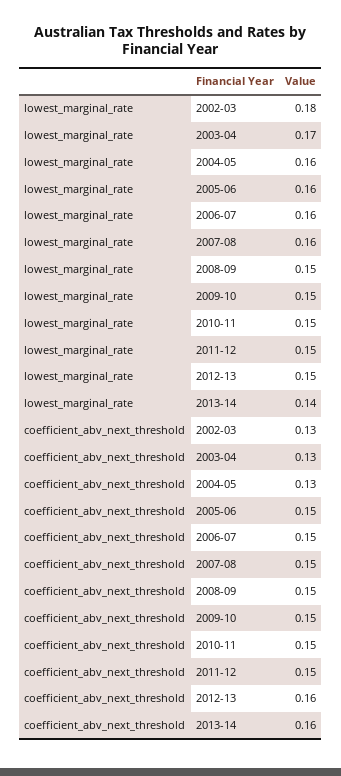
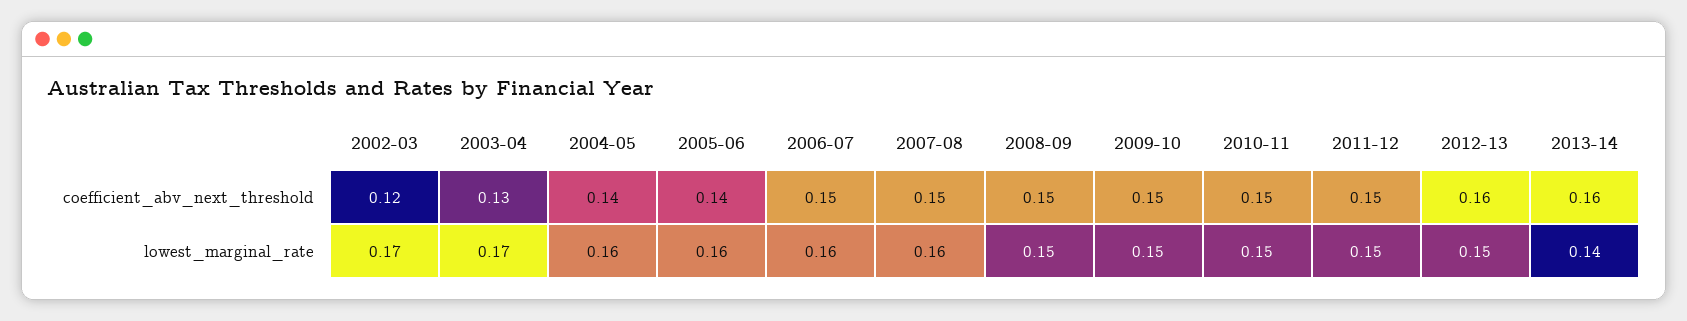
lowest_marginal_rate, 2002-03: 0.18 -> 0.17
coefficient_abv_next_threshold, 2002-03: 0.13 -> 0.12
coefficient_abv_next_threshold, 2004-05: 0.13 -> 0.14
coefficient_abv_next_threshold, 2005-06: 0.15 -> 0.14

